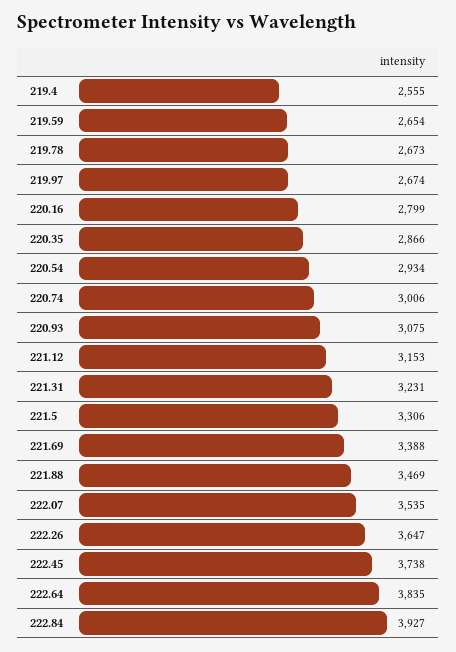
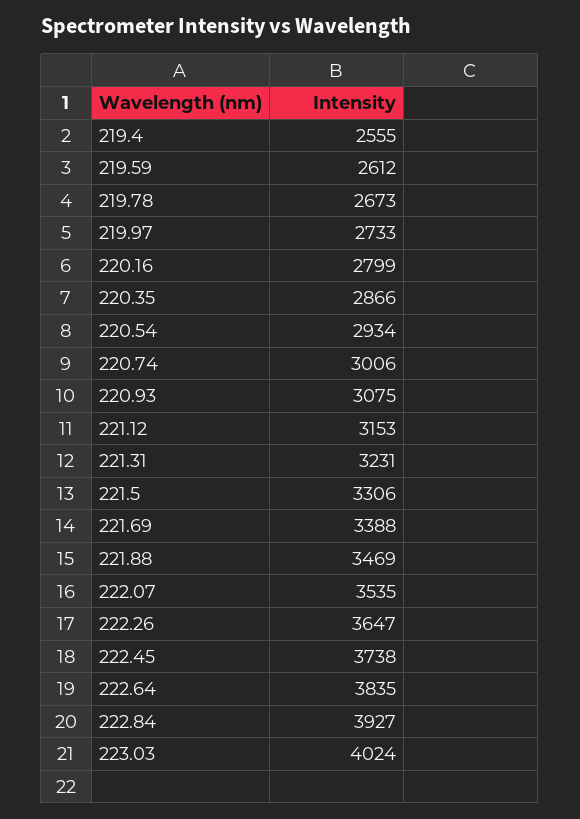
219.59: 2654 -> 2612
219.97: 2674 -> 2733
223.03: none -> 4024

